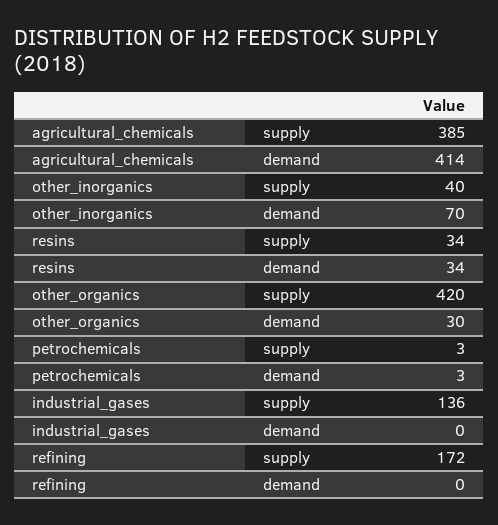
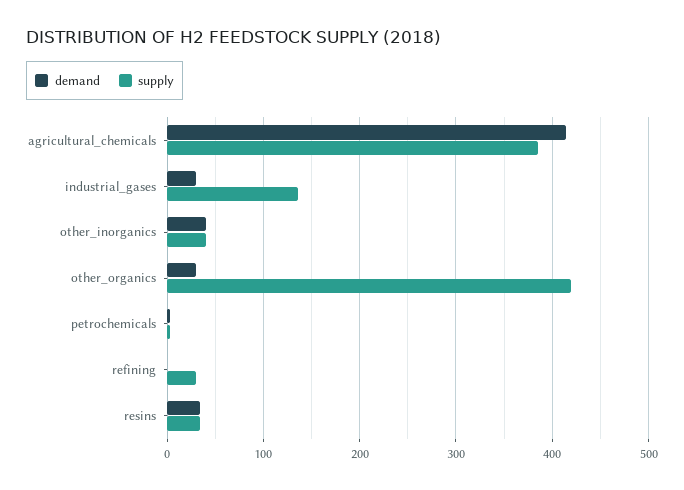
demand, other_inorganics: 70 -> 40
demand, industrial_gases: 0 -> 30
supply, refining: 172 -> 30

